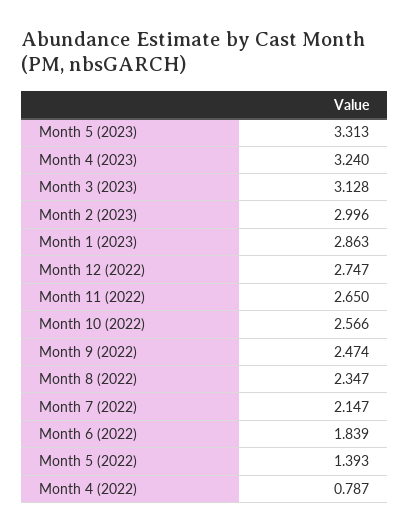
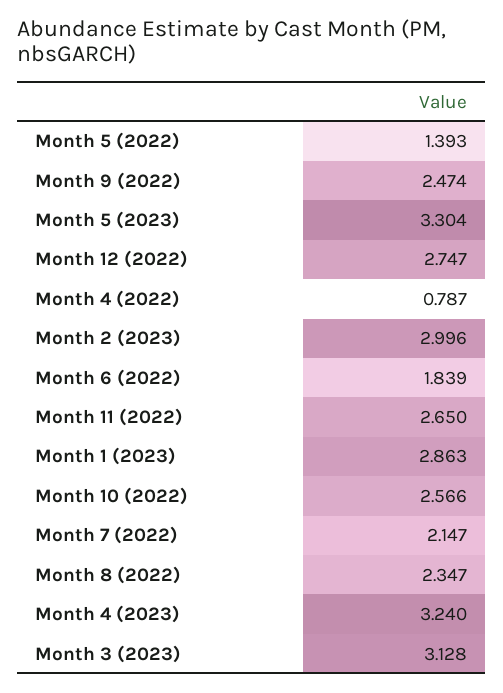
Month 5 (2023): 3.313 -> 3.304

